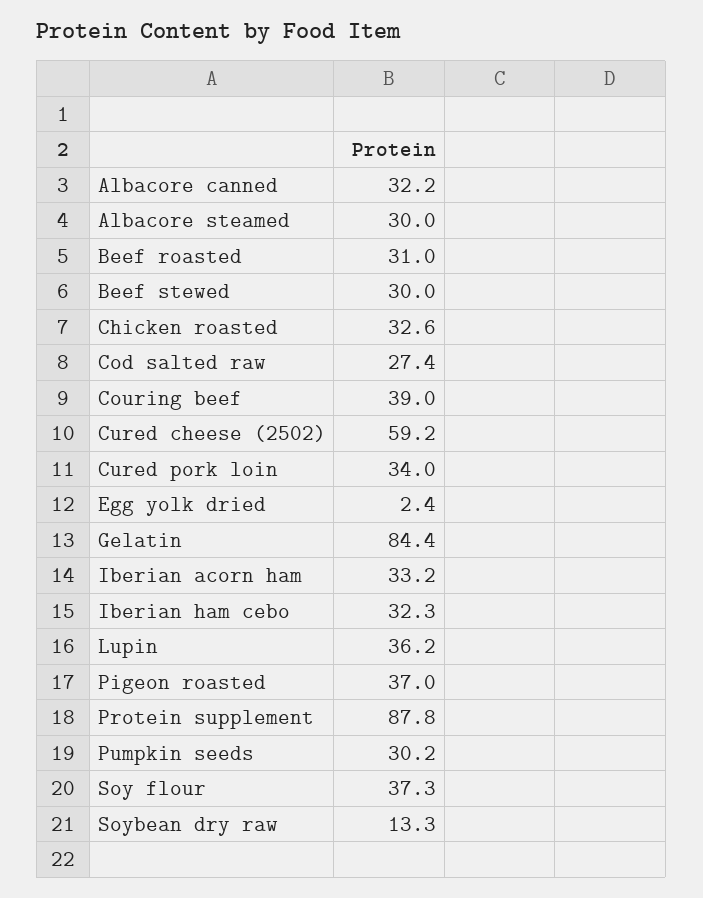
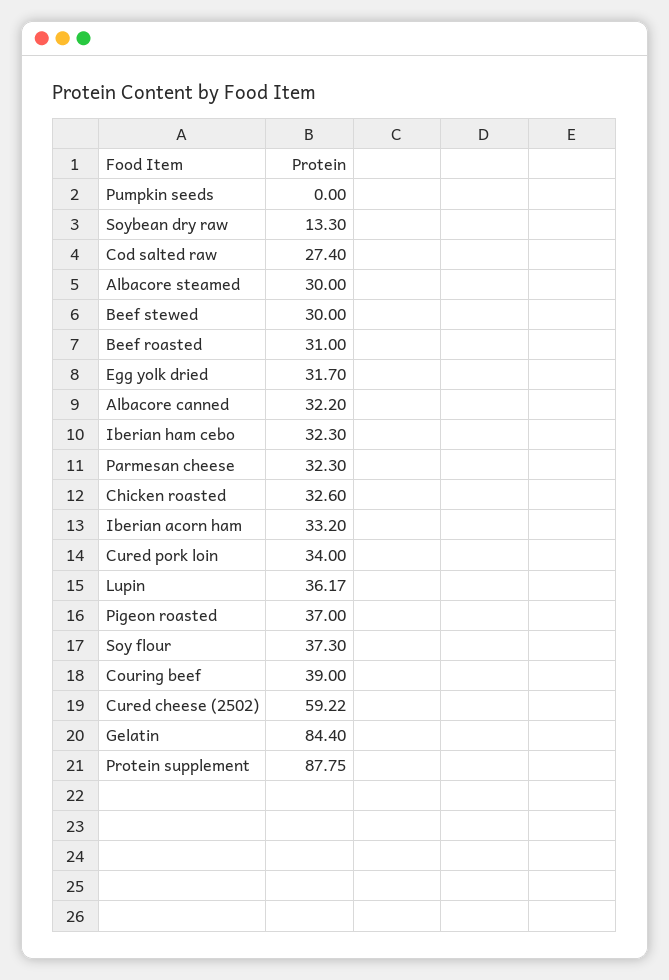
Egg yolk dried: 2.4 -> 31.7
Pumpkin seeds: 30.2 -> 0
Parmesan cheese: none -> 32.3

